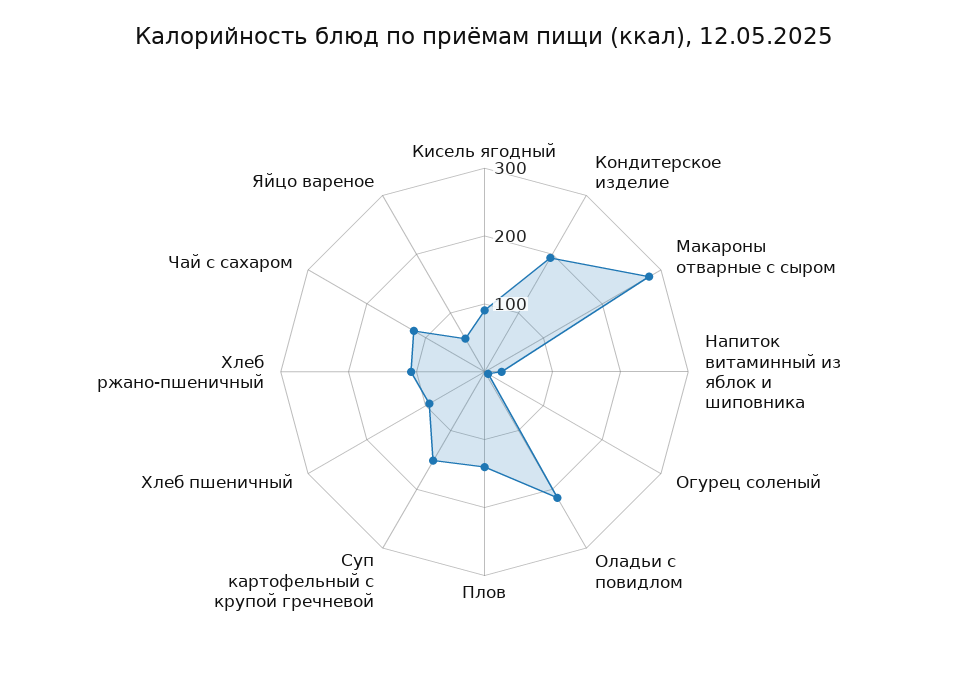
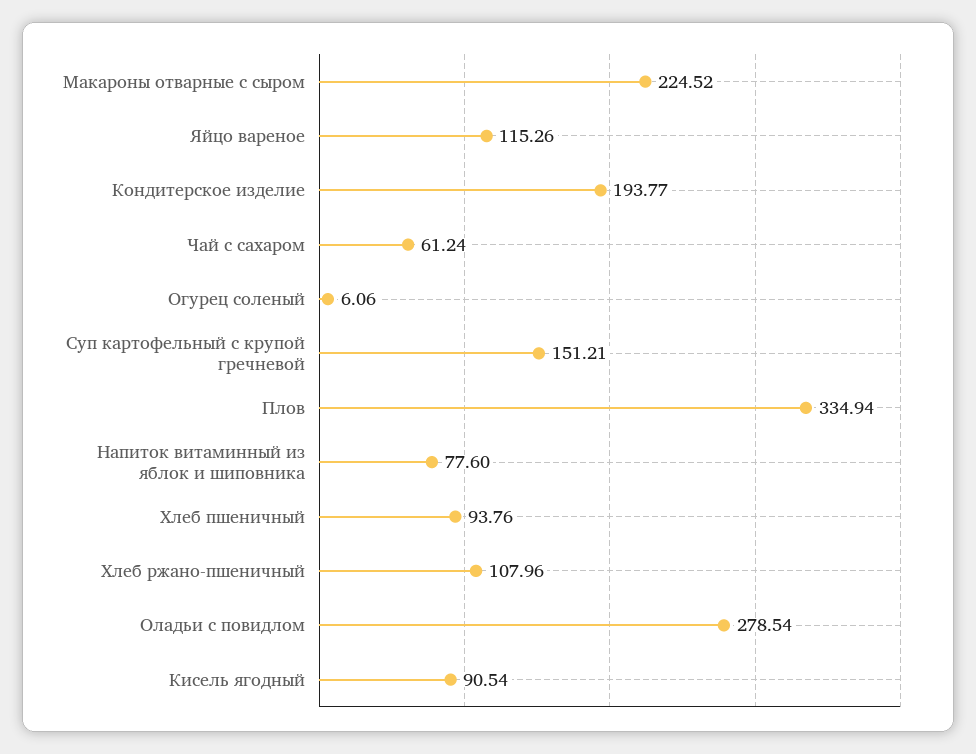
Макароны отварные с сыром: 280 -> 224.52
Напиток витаминный из яблок и шиповника: 20 -> 77.6
Оладьи с повидлом: 220 -> 278.54
Плов: 140 -> 334.94
Чай с сахаром: 120 -> 61.24
Яйцо вареное: 60 -> 115.26

